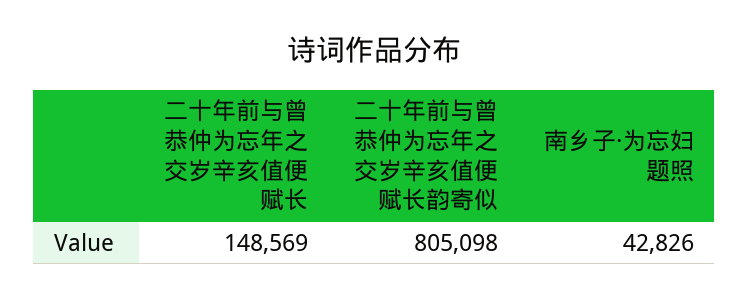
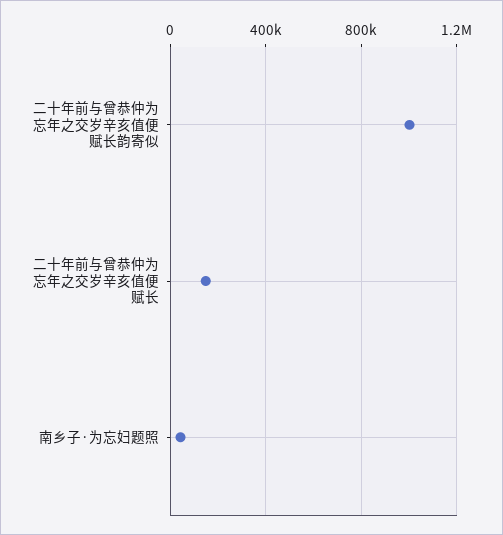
二十年前与曾恭仲为忘年之交岁辛亥值便赋长韵寄似: 805098 -> 1000000

